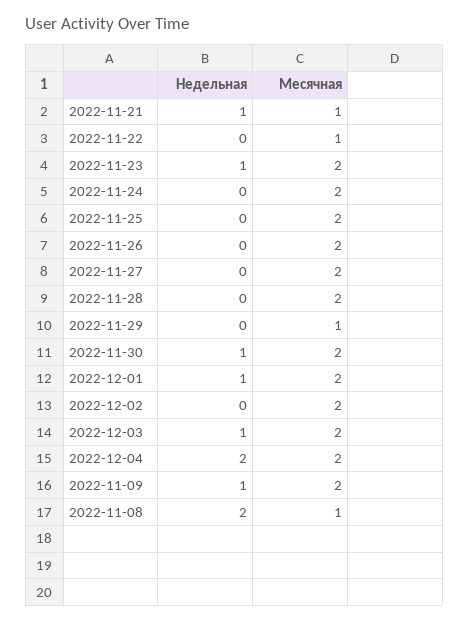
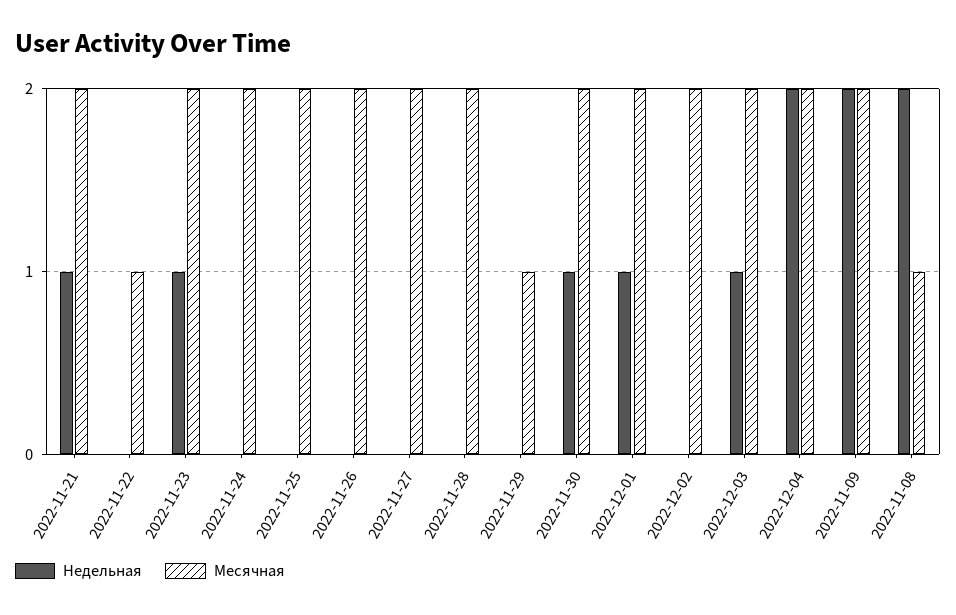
Месячная, 2022-11-21: 1 -> 2
Недельная, 2022-11-09: 1 -> 2

